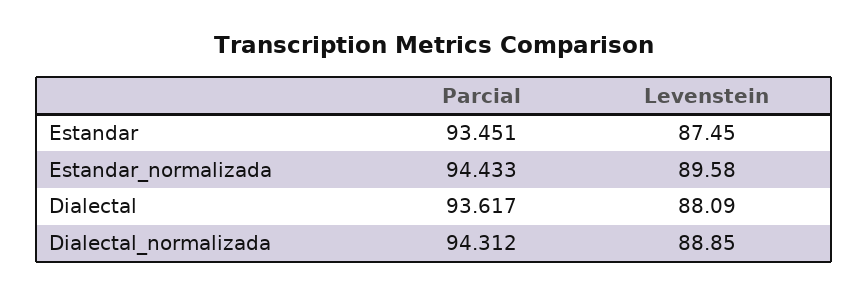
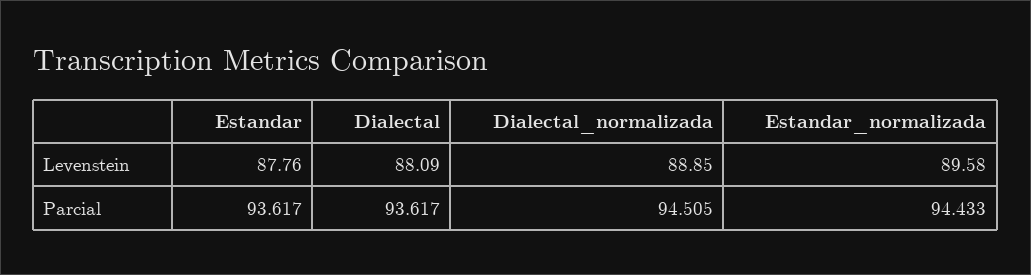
Parcial, Estandar: 93.451 -> 93.617
Levenstein, Estandar: 87.45 -> 87.76
Parcial, Dialectal_normalizada: 94.312 -> 94.505

